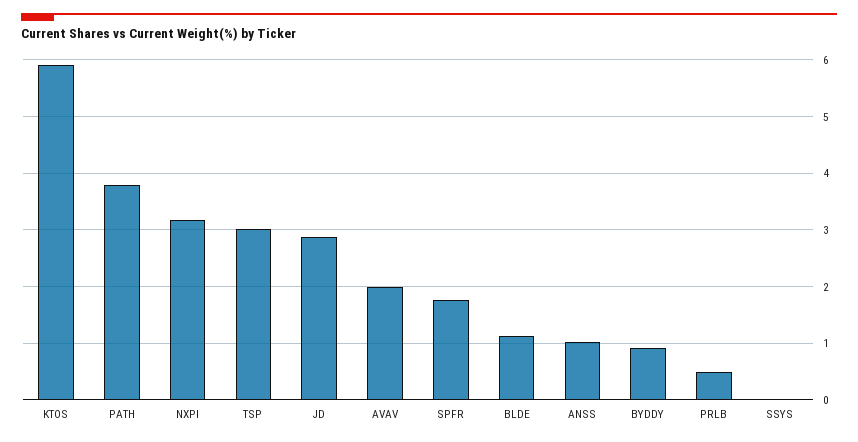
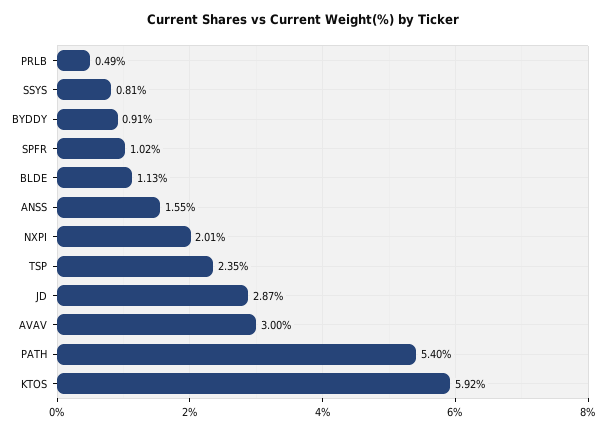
PATH: 3.8 -> 5.4
NXPI: 3.2 -> 2.01
TSP: 3 -> 2.35
AVAV: 2 -> 3
SPFR: 1.8 -> 1.02
ANSS: 1 -> 1.55
SSYS: 0 -> 0.81

